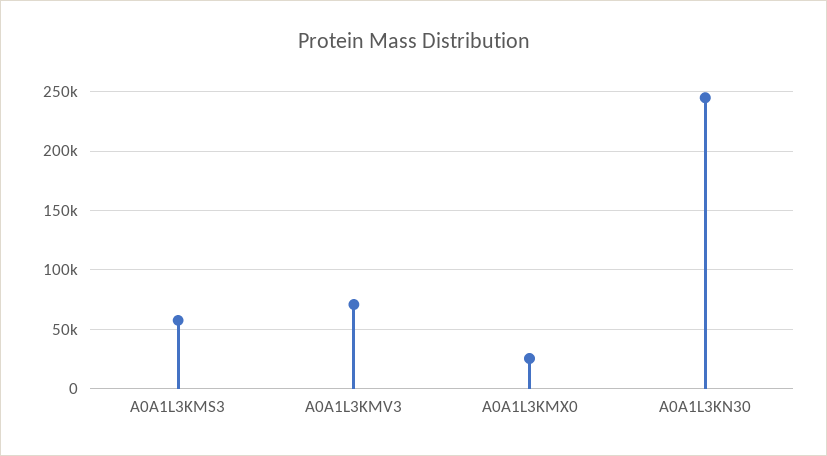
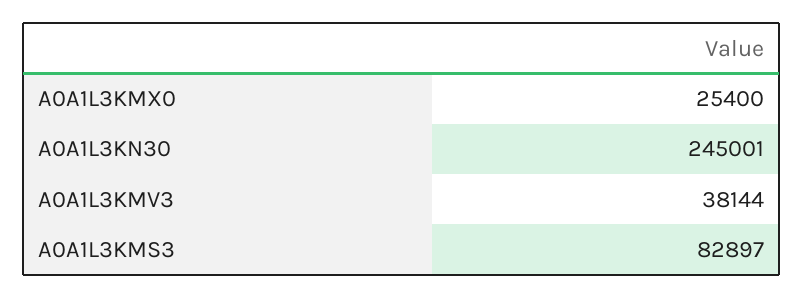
A0A1L3KMS3: 60000 -> 82897
A0A1L3KMV3: 70000 -> 38144

